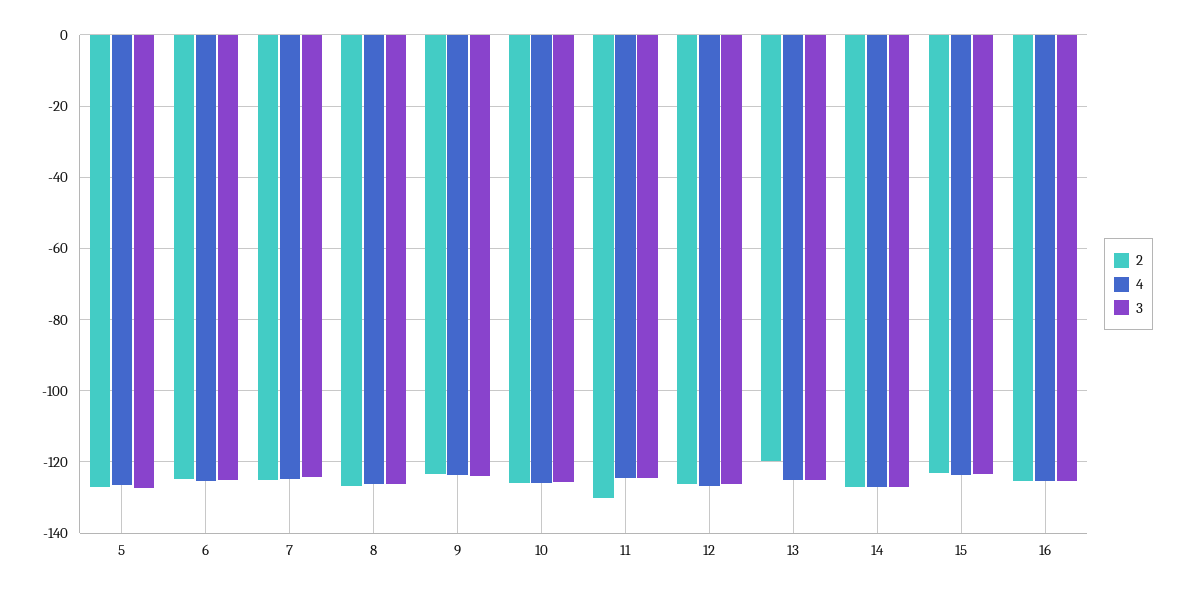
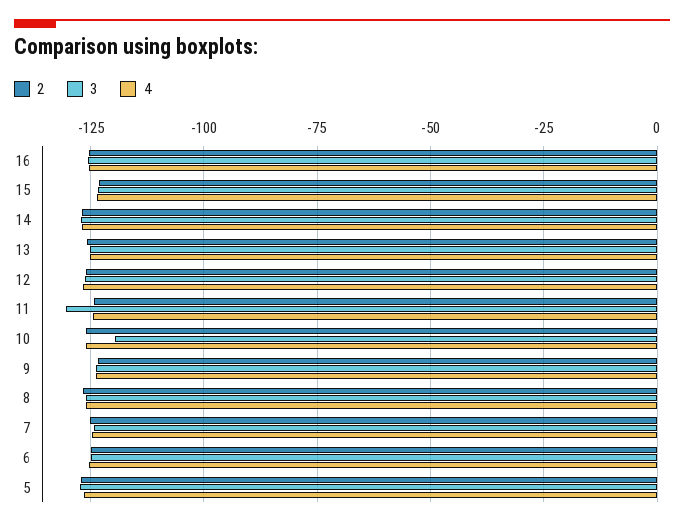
3, 10: -126 -> -120
2, 11: -130 -> -125
3, 11: -124 -> -130
2, 13: -120 -> -125

